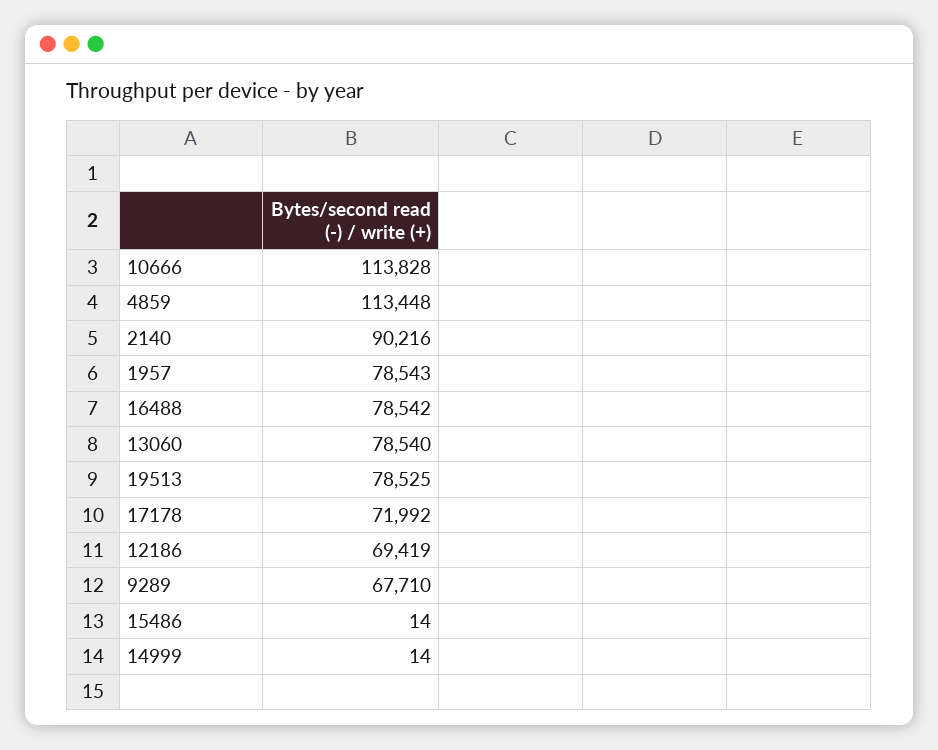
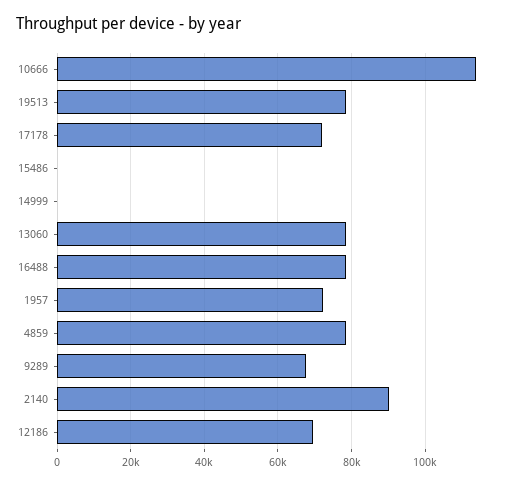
4859: 113448 -> 78000
1957: 78543 -> 72000

